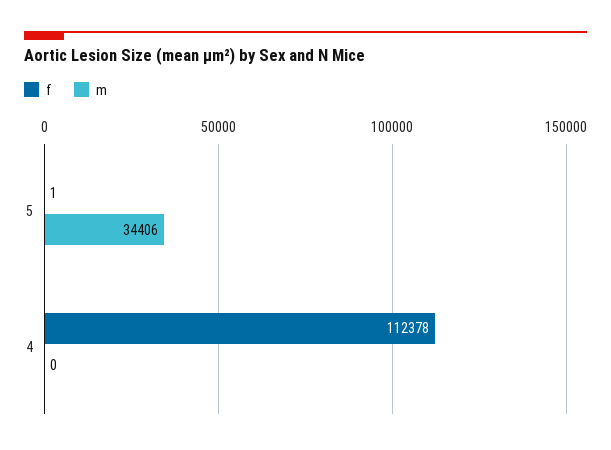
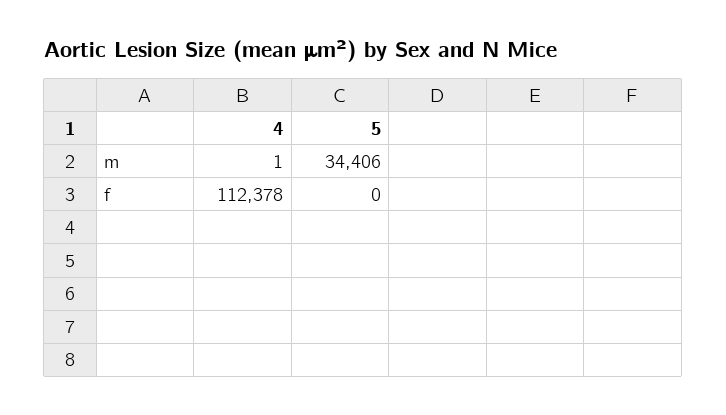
f, 5: 1 -> 0
m, 4: 0 -> 1

